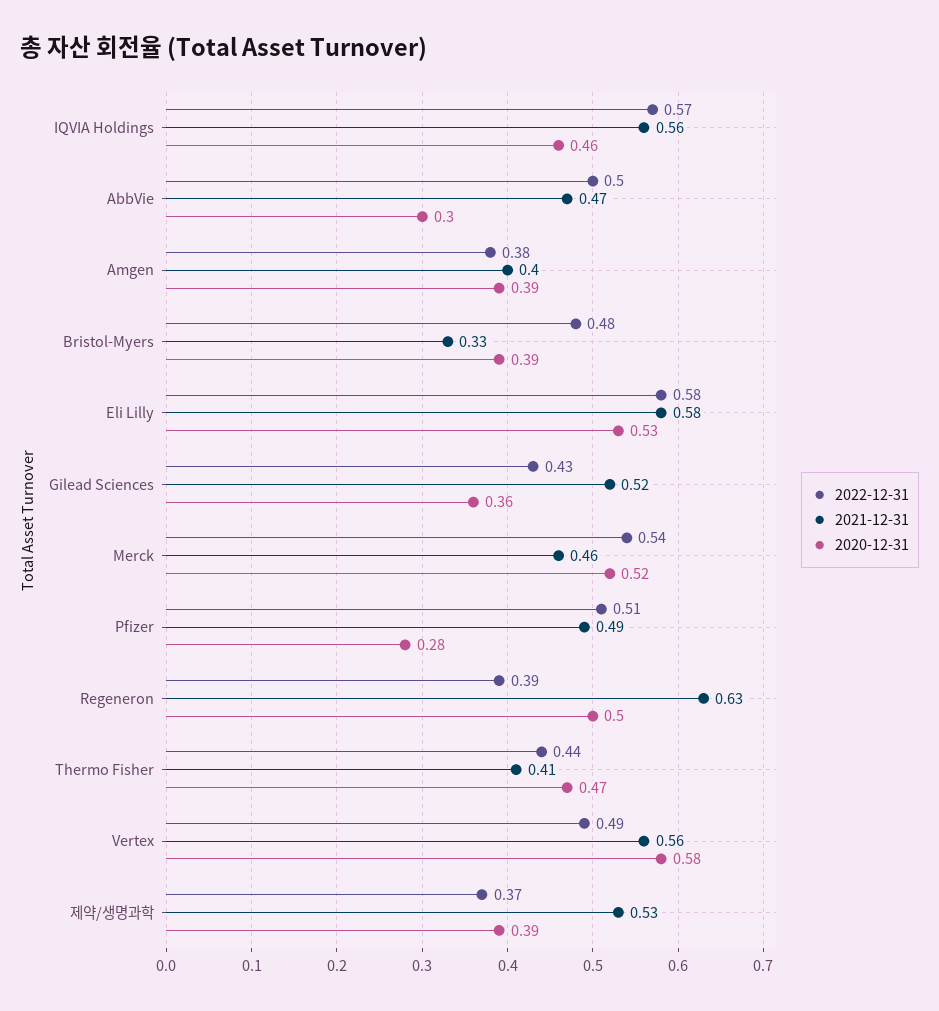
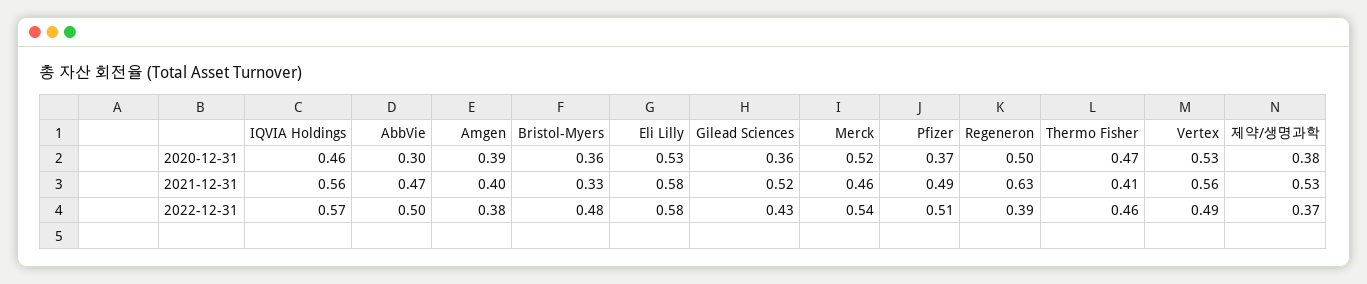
2020-12-31, Bristol-Myers: 0.39 -> 0.36
2020-12-31, Pfizer: 0.28 -> 0.37
2022-12-31, Thermo Fisher: 0.44 -> 0.46
2020-12-31, Vertex: 0.58 -> 0.53
2020-12-31, 제약/생명과학: 0.39 -> 0.38

